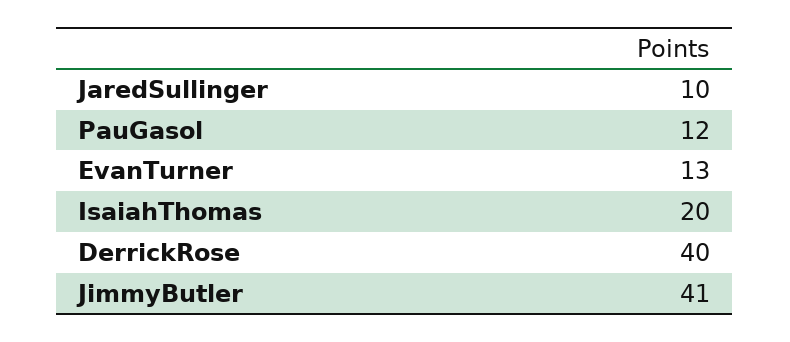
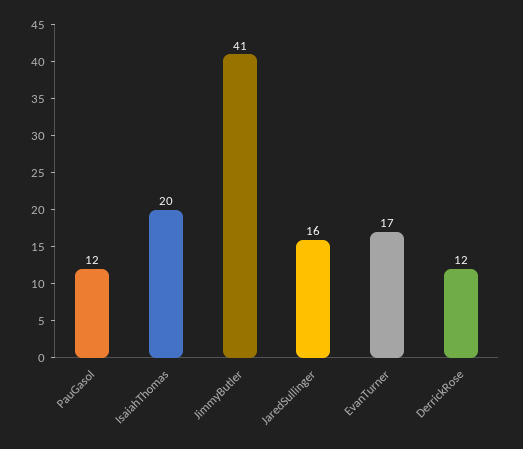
JaredSullinger: 10 -> 16
EvanTurner: 13 -> 17
DerrickRose: 40 -> 12

